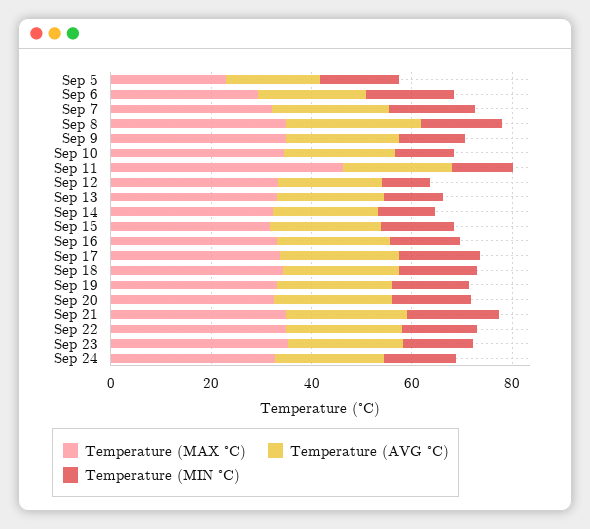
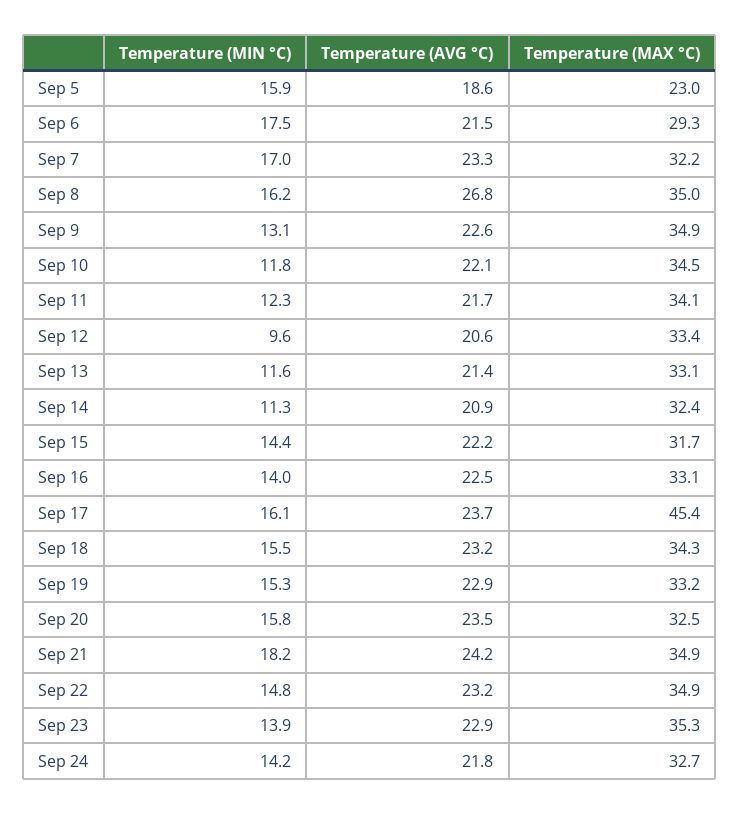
Temperature (MAX °C), Sep 11: 45 -> 34.1
Temperature (MAX °C), Sep 17: 35 -> 45.4

